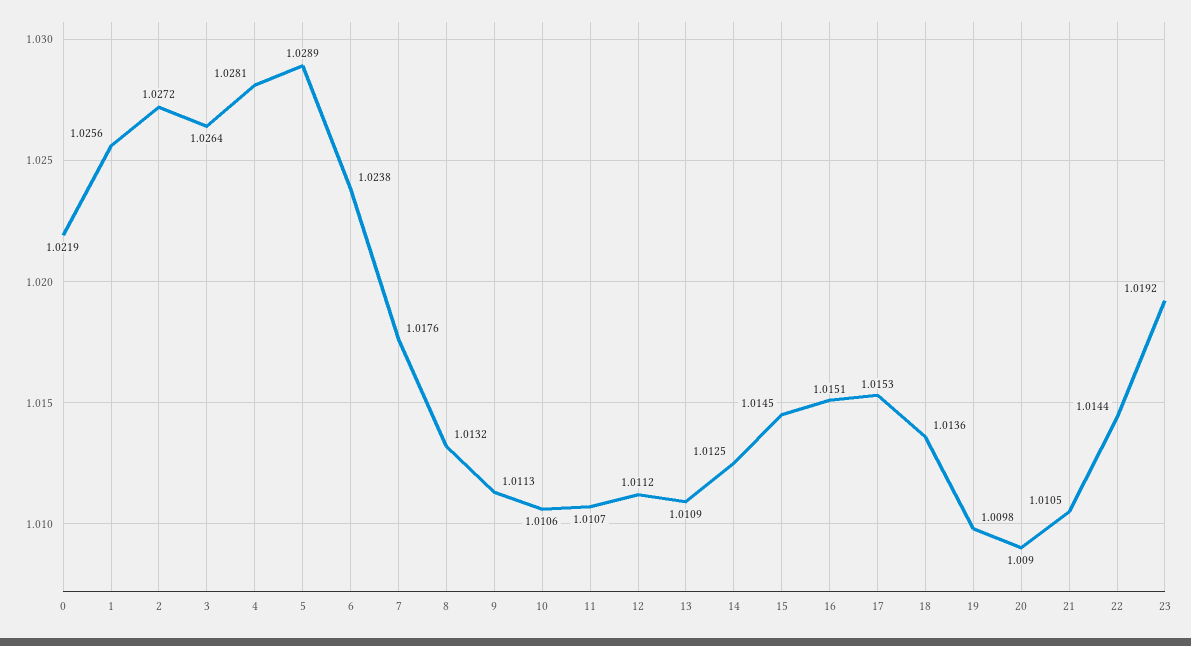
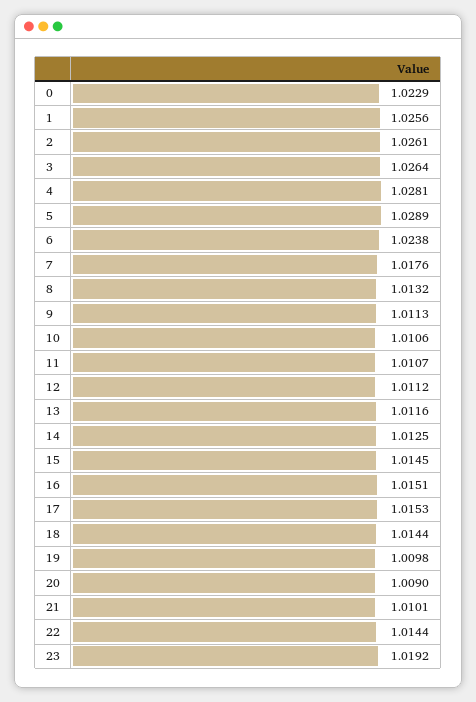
0: 1.0219 -> 1.0229
2: 1.0272 -> 1.0261
13: 1.0109 -> 1.0116
18: 1.0136 -> 1.0144
21: 1.0105 -> 1.0101

